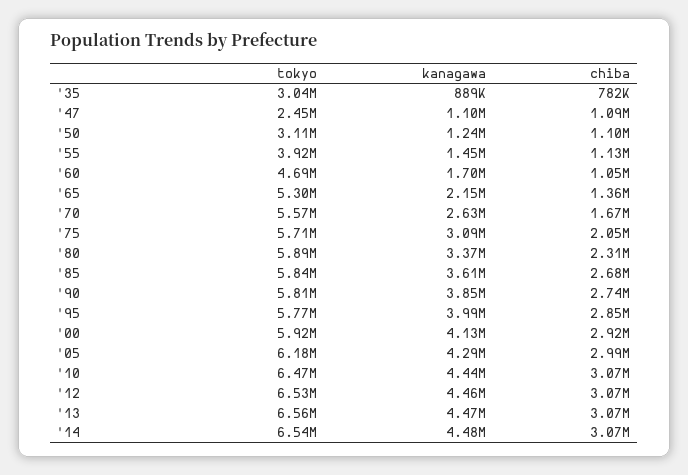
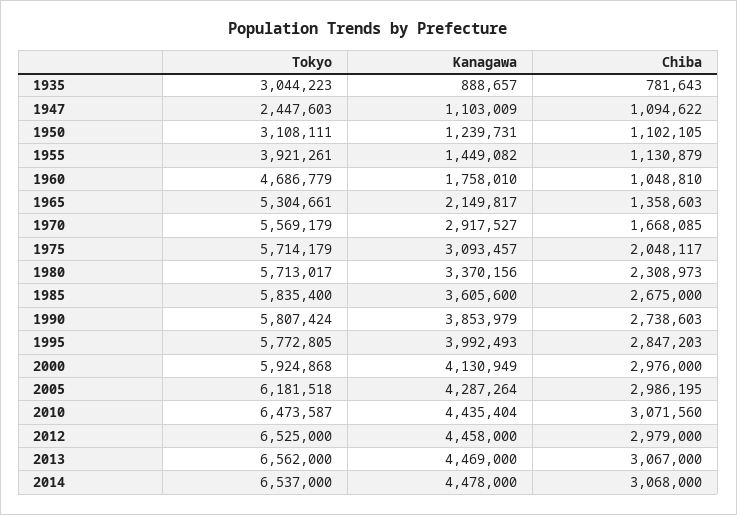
kanagawa, '60: 1700000 -> 1758010
kanagawa, '70: 2630000 -> 2917527
tokyo, '80: 5890000 -> 5713017
chiba, '00: 2920000 -> 2976000
chiba, '12: 3070000 -> 2979000

